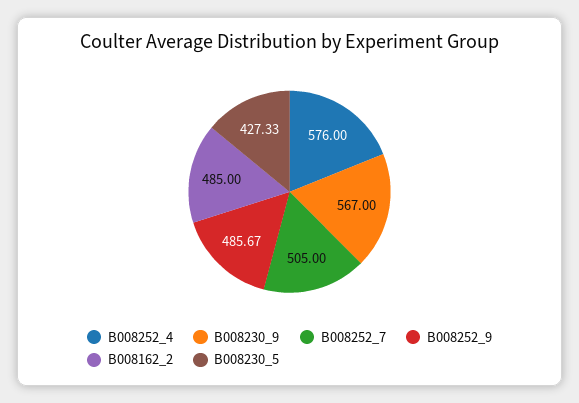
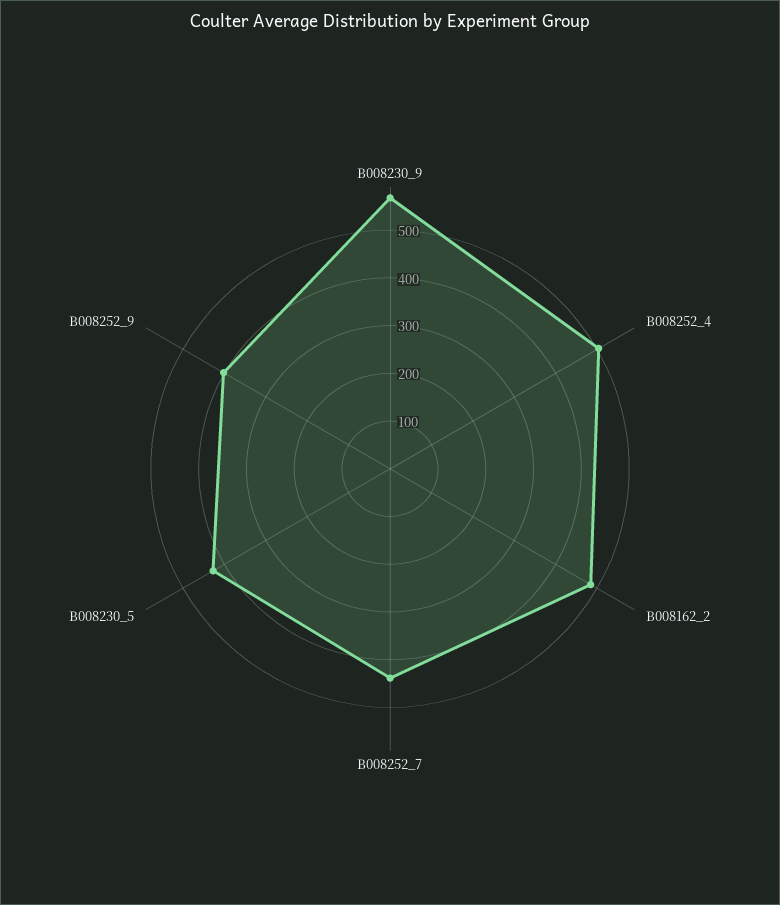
B008252_4: 576 -> 500
B008252_7: 505 -> 440
B008252_9: 485.67 -> 400

